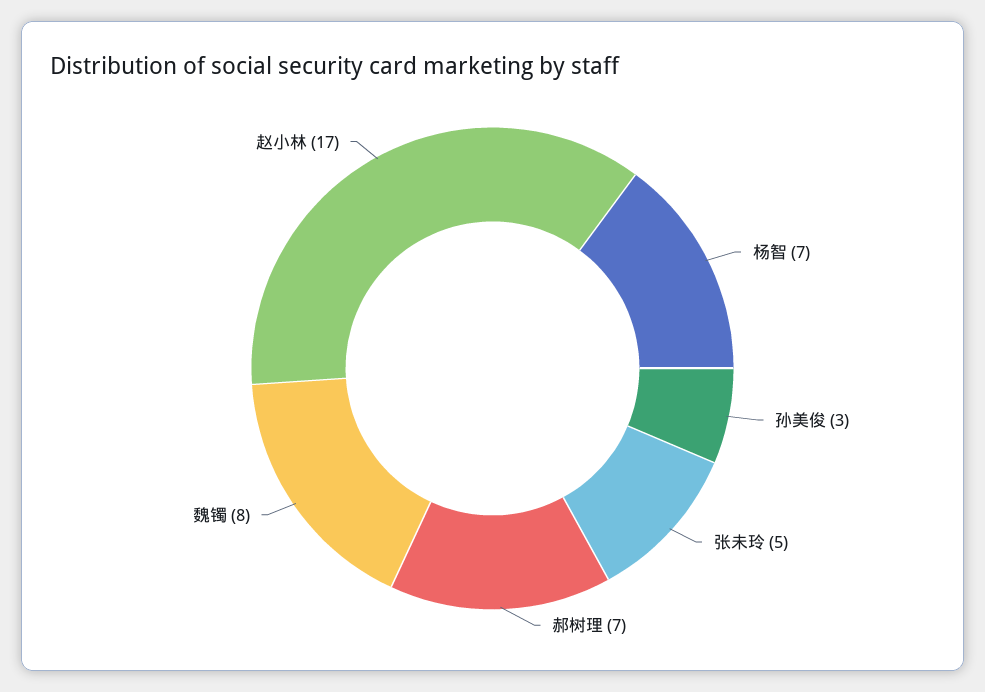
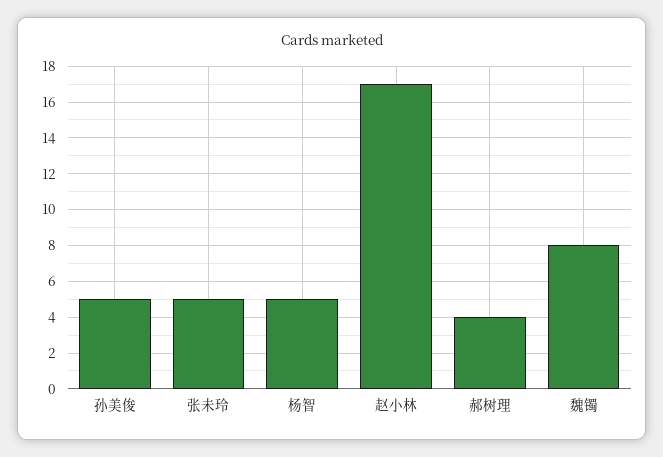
杨智: 7 -> 5
孙美俊: 3 -> 5
郝树理: 7 -> 4

